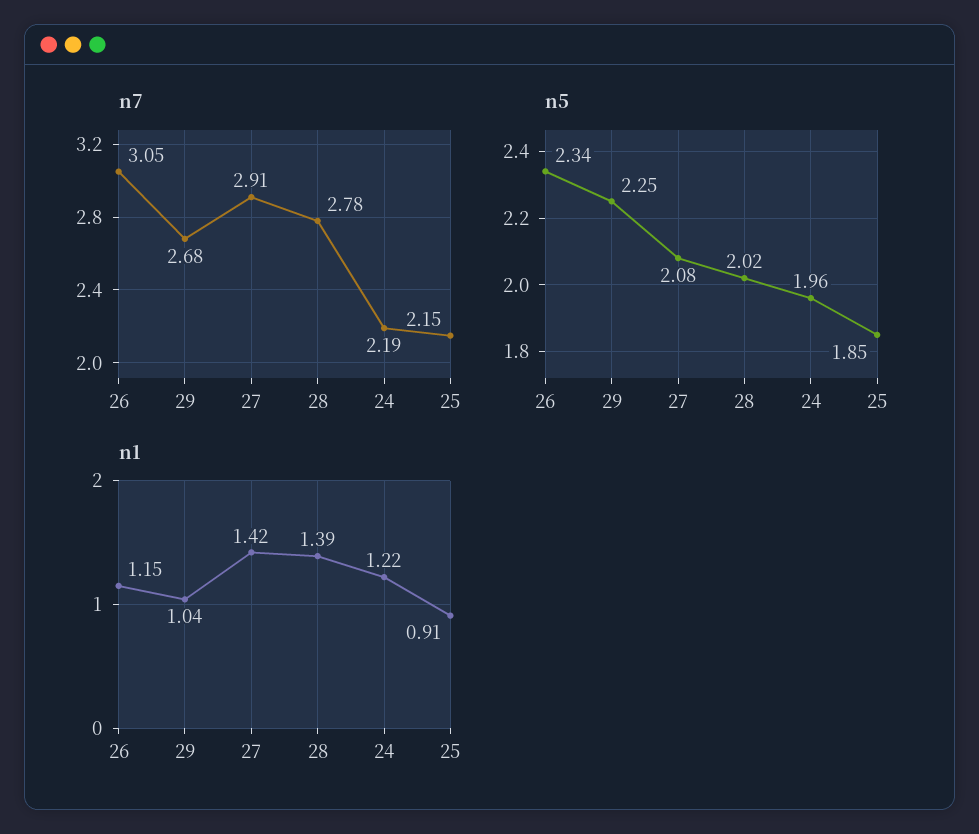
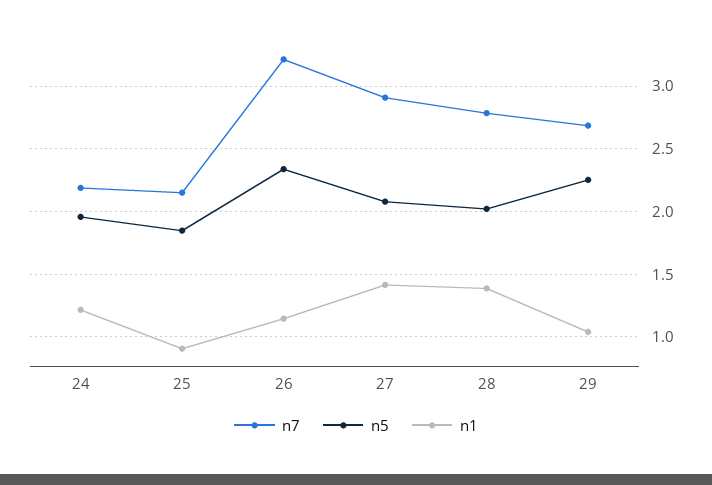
n7, 26: 3.05 -> 3.2

